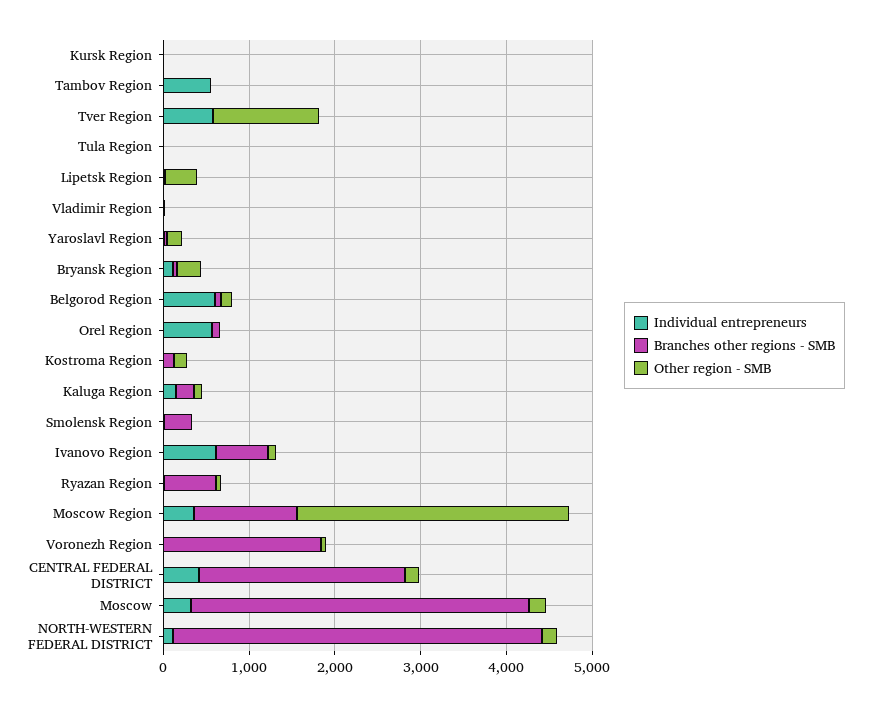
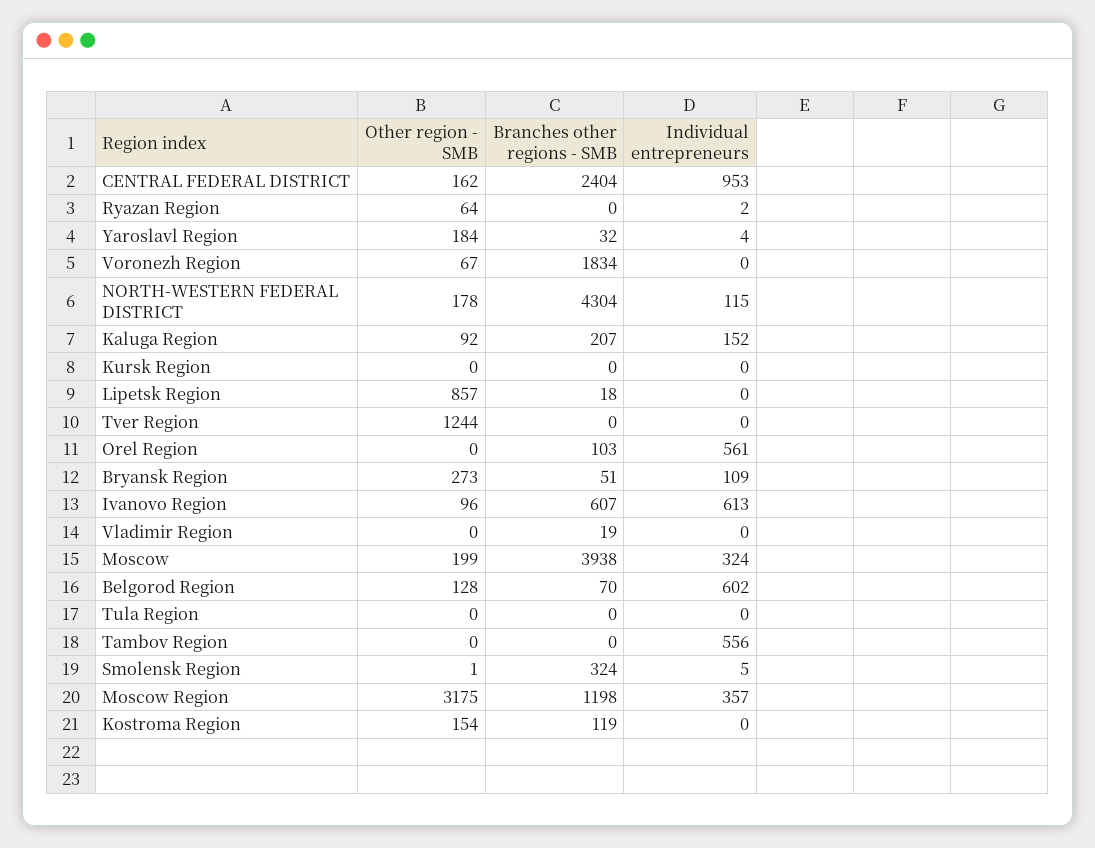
Individual entrepreneurs, Tver Region: 600 -> 0
Other region - SMB, Lipetsk Region: 400 -> 857
Branches other regions - SMB, Ryazan Region: 600 -> 0
Individual entrepreneurs, CENTRAL FEDERAL DISTRICT: 400 -> 953

